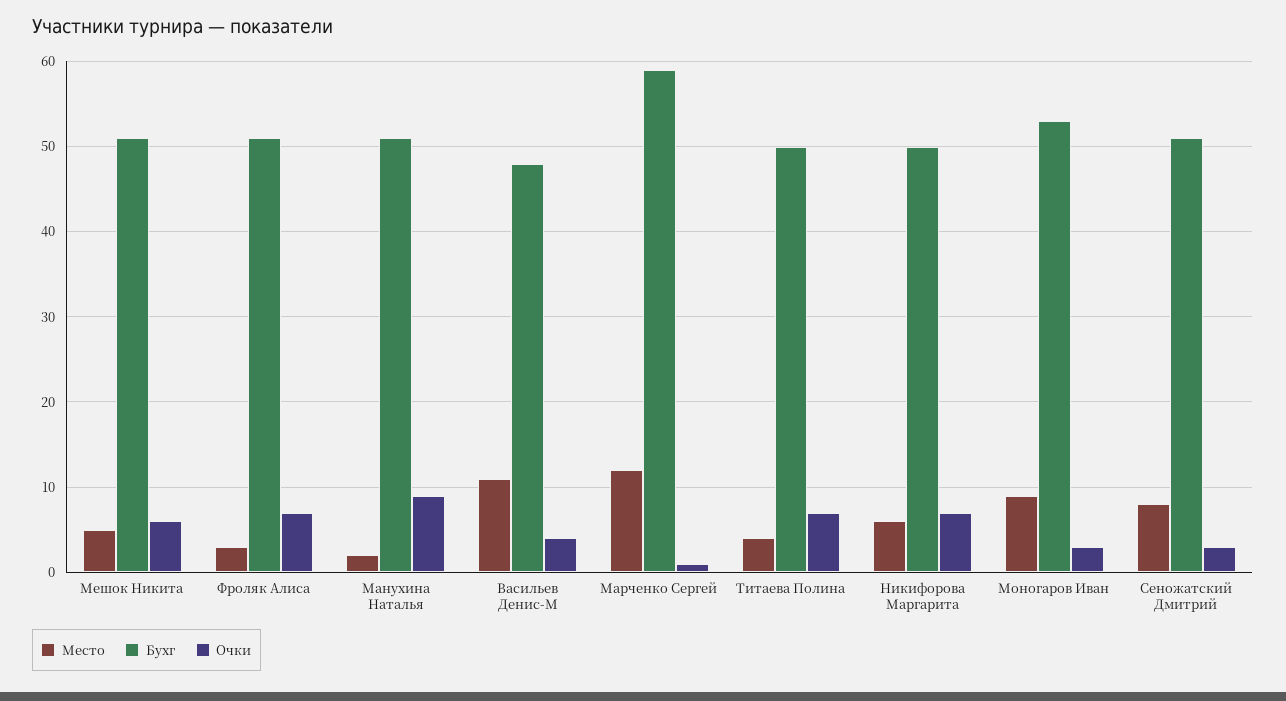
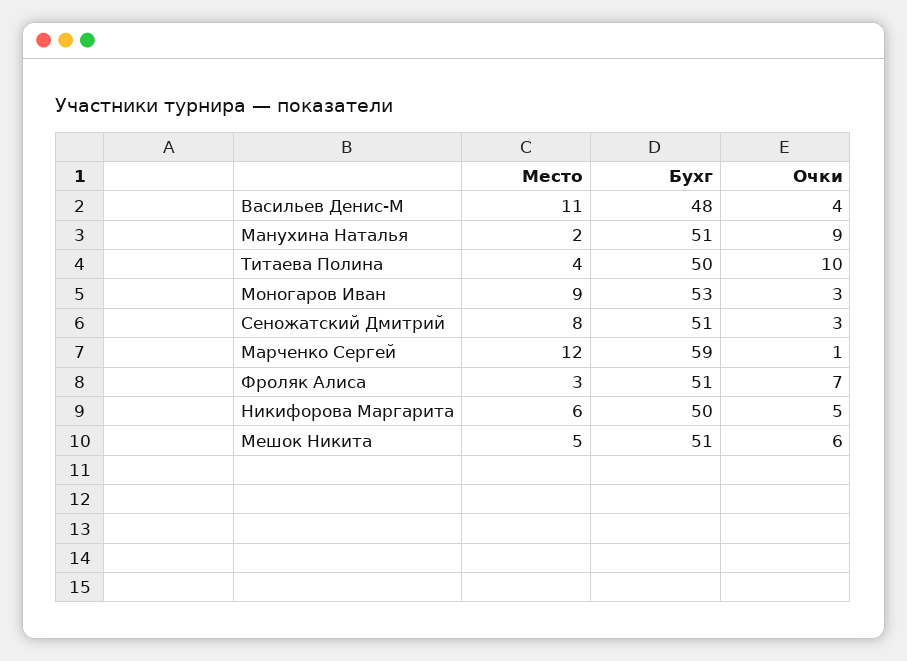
Очки, Титаева Полина: 7 -> 10
Очки, Никифорова Маргарита: 7 -> 5

